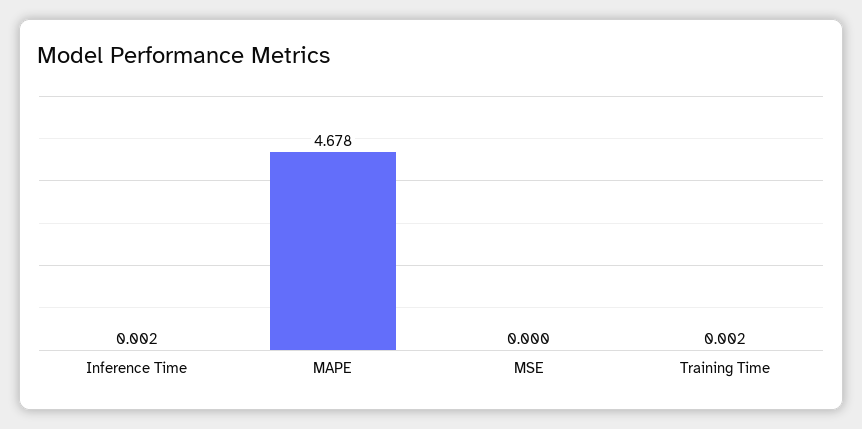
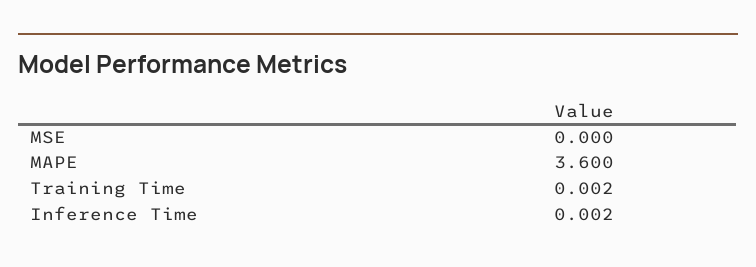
MAPE: 4.678 -> 3.6

